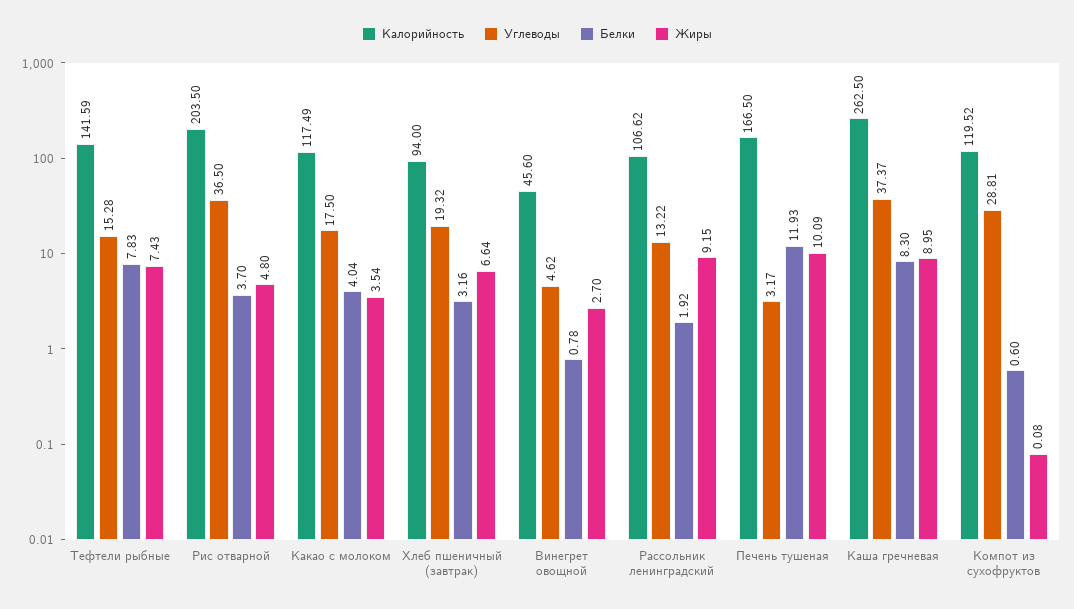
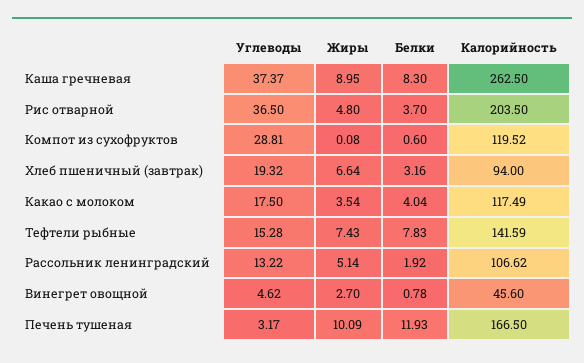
Жиры, Рассольник ленинградский: 9.15 -> 5.14

